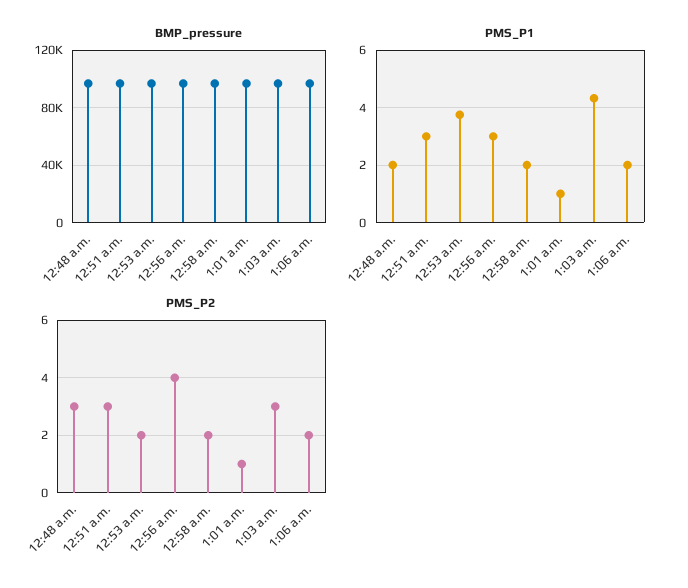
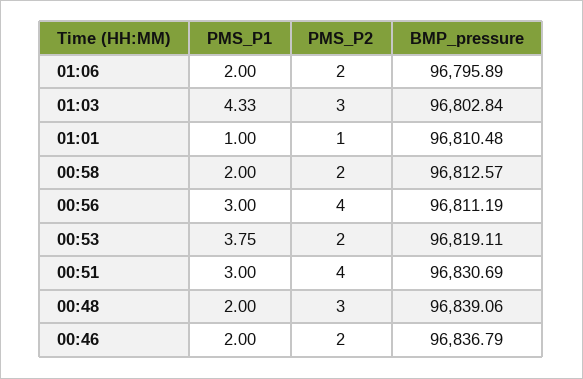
PMS_P2, 12:51 a.m.: 3 -> 4
PMS_P1, 00:46: none -> 2
PMS_P2, 00:46: none -> 2
BMP_pressure, 00:46: none -> 96836.79

